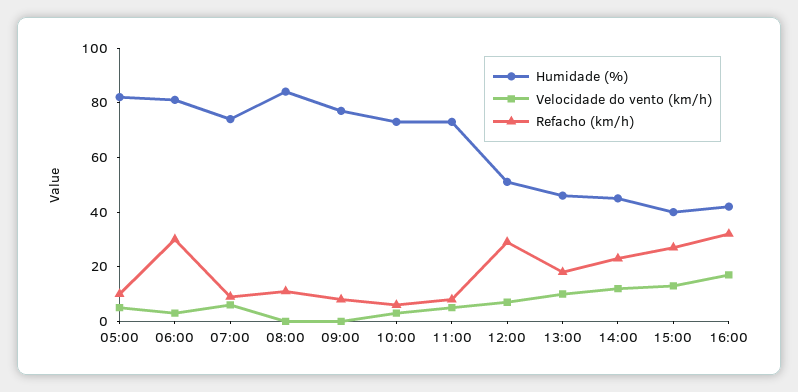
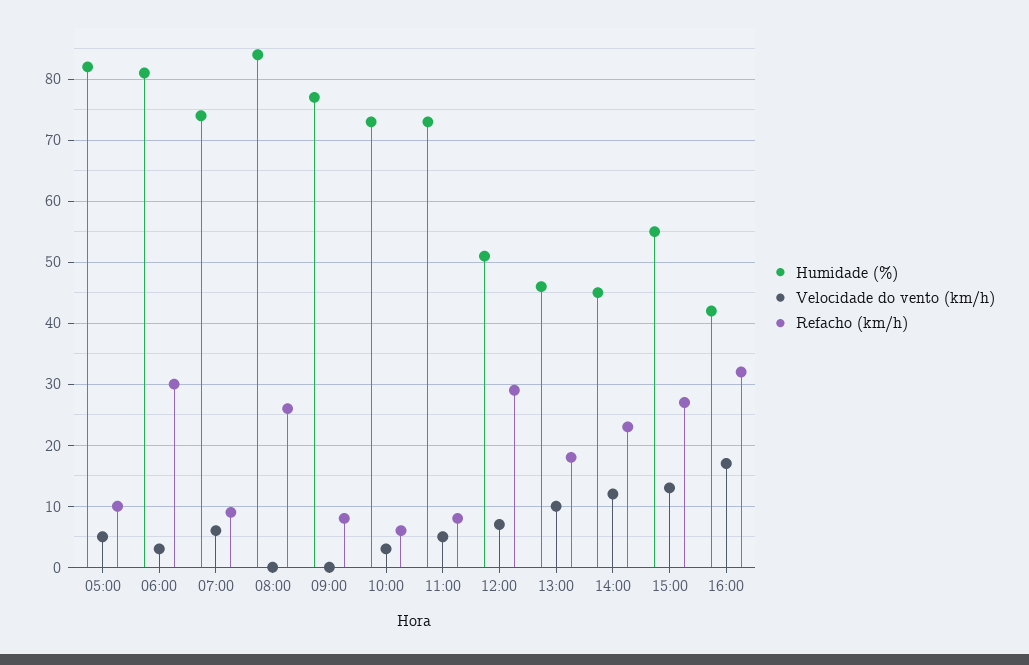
Refacho (km/h), 08:00: 10 -> 26
Humidade (%), 15:00: 40 -> 55

